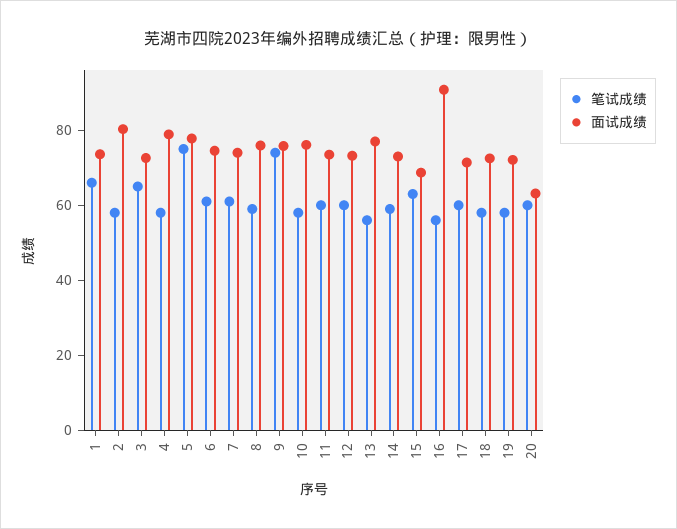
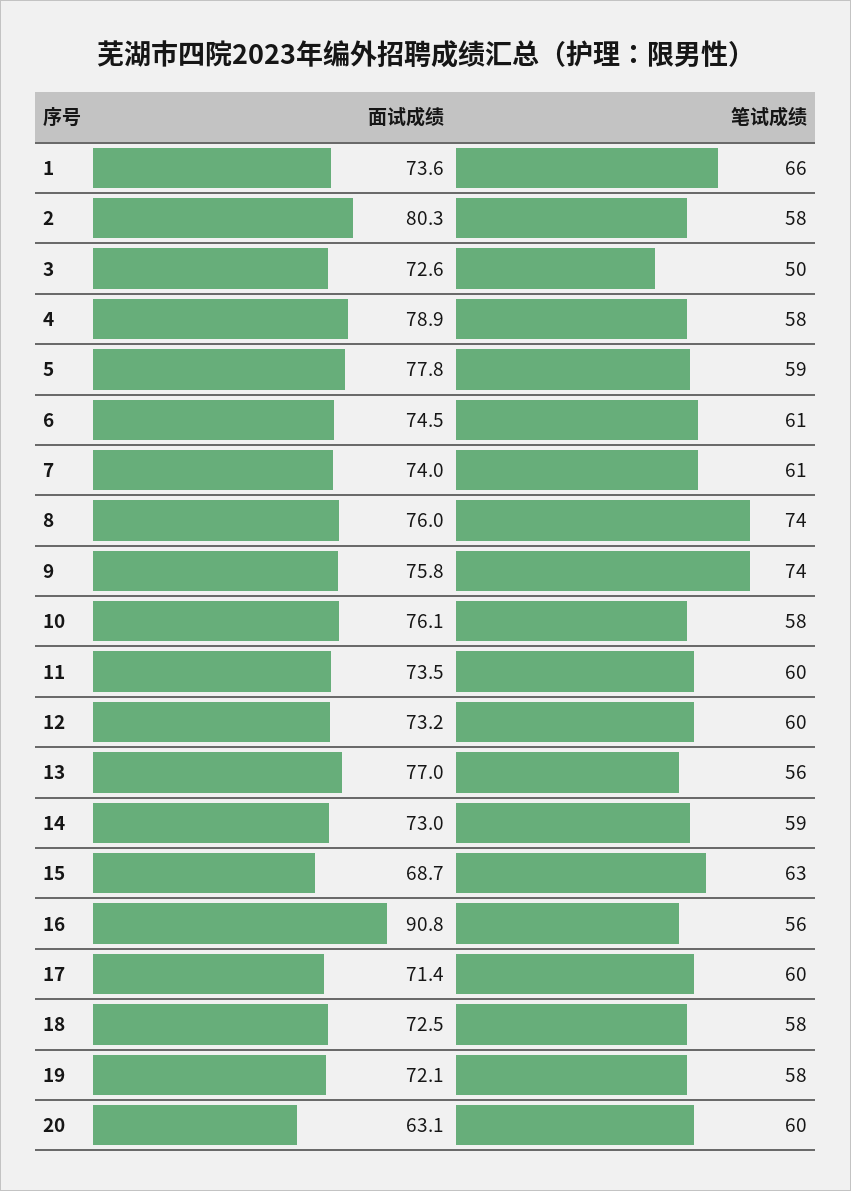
笔试成绩, 3: 65 -> 50
笔试成绩, 5: 75 -> 59
笔试成绩, 8: 60 -> 74

